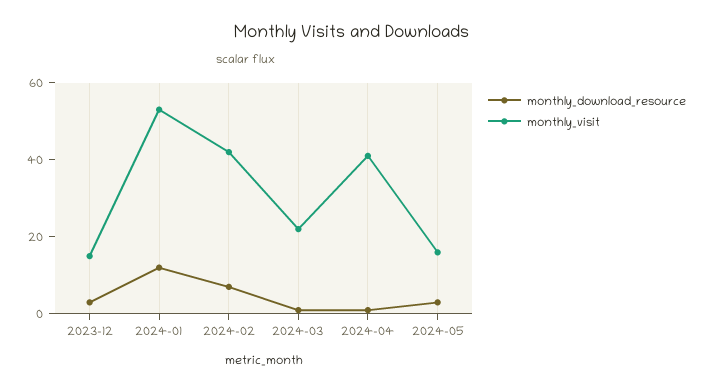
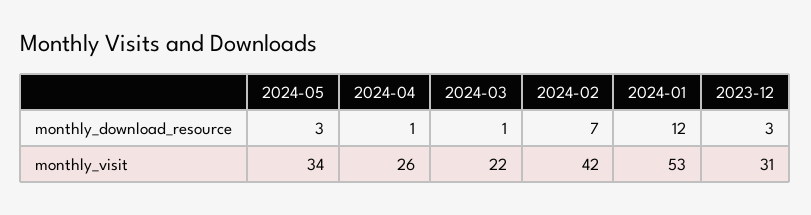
monthly_visit, 2023-12: 15 -> 31
monthly_visit, 2024-04: 40 -> 26
monthly_visit, 2024-05: 15 -> 34

